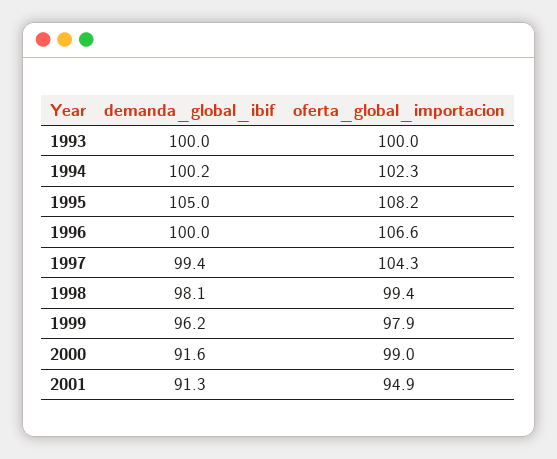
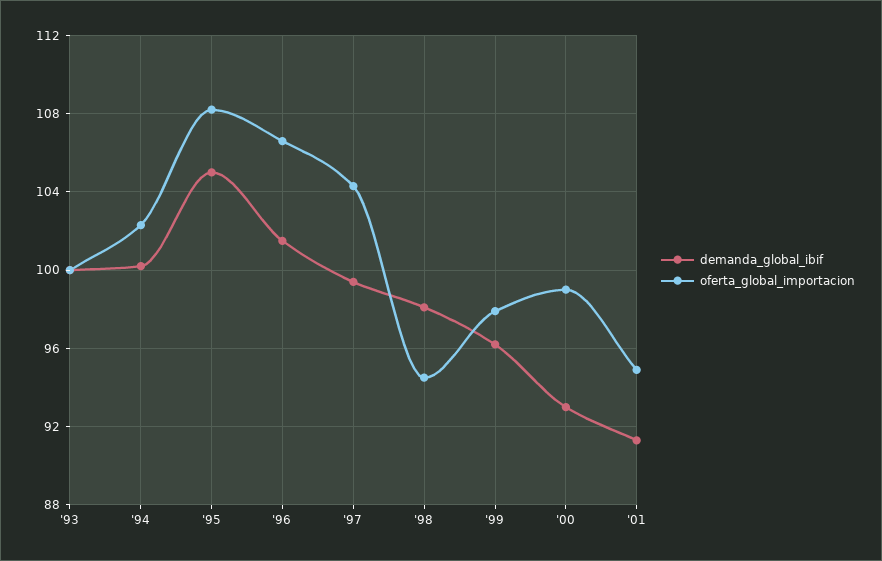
demanda_global_ibif, 1996: 100 -> 101.5
oferta_global_importacion, 1998: 99.4 -> 94.5
demanda_global_ibif, 2000: 91.6 -> 93

